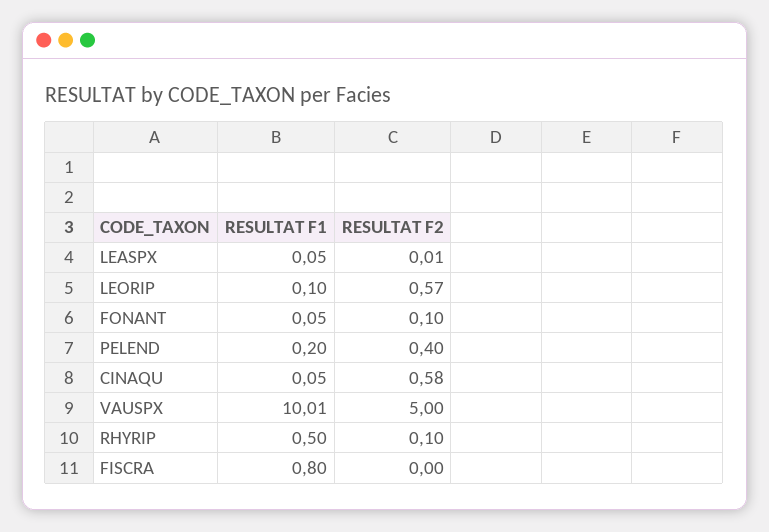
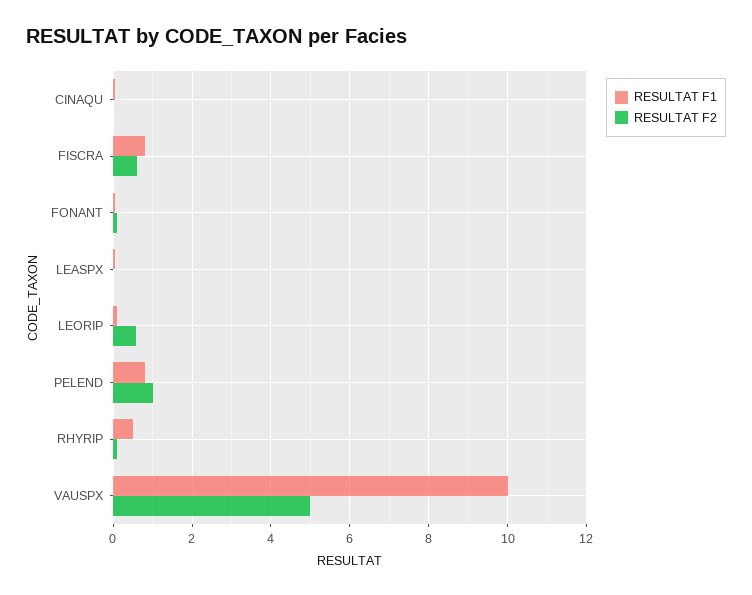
RESULTAT F1, PELEND: 0.2 -> 0.8
RESULTAT F2, PELEND: 0.4 -> 1
RESULTAT F2, CINAQU: 0.58 -> 0
RESULTAT F2, FISCRA: 0 -> 0.6

